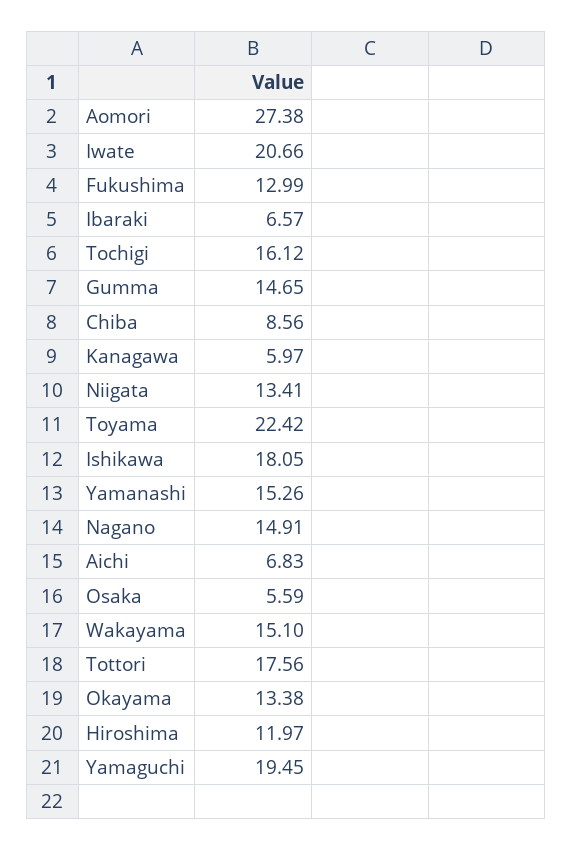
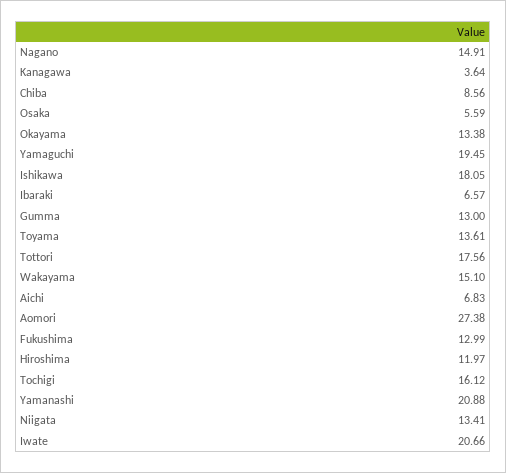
Gumma: 14.65 -> 13
Kanagawa: 5.97 -> 3.64
Toyama: 22.42 -> 13.61
Yamanashi: 15.26 -> 20.88

